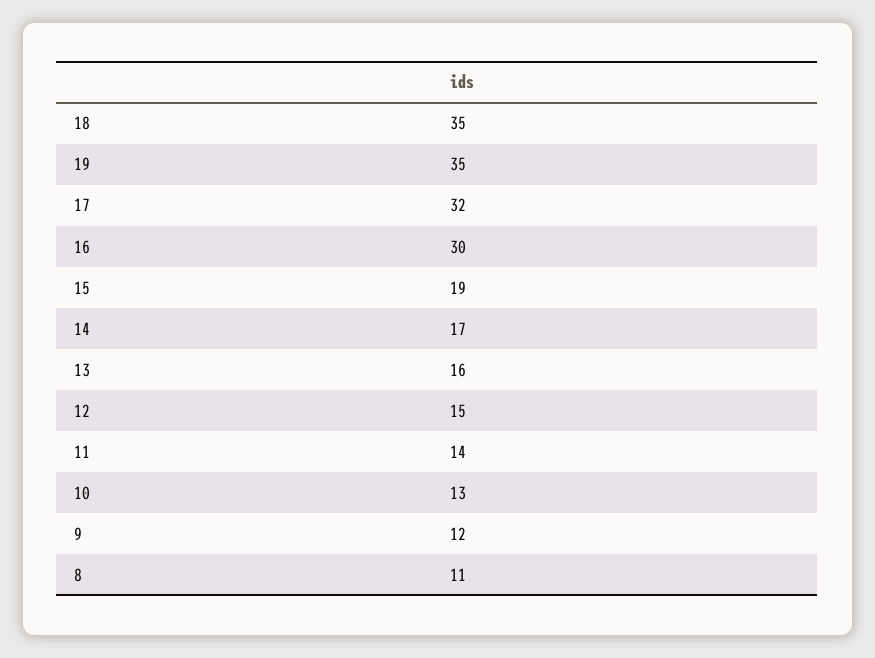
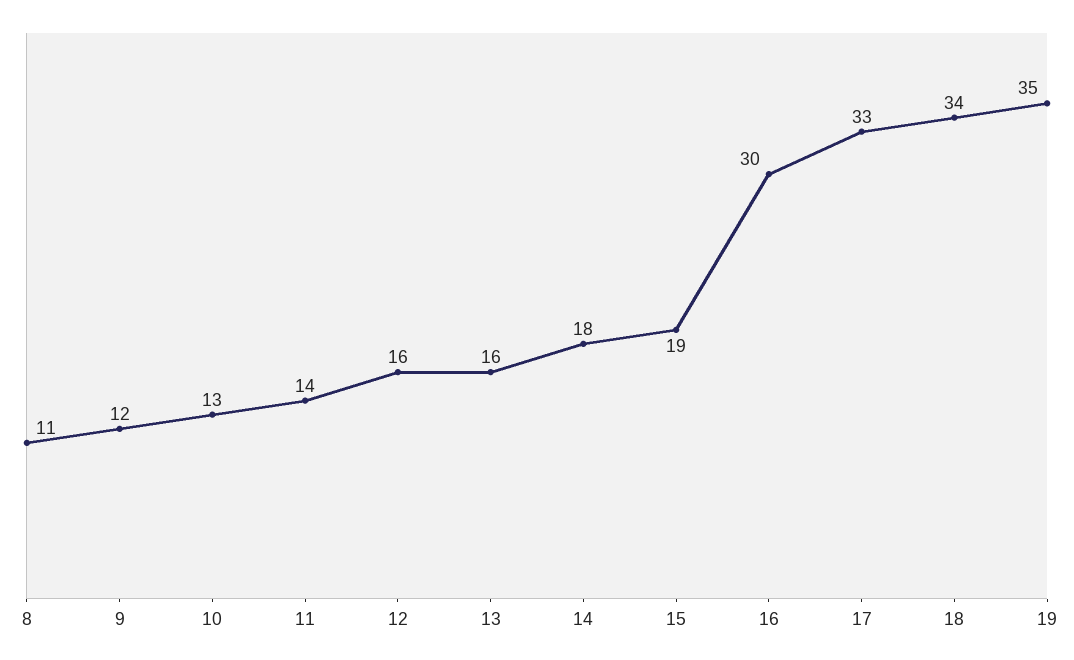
18: 35 -> 34
17: 32 -> 33
14: 17 -> 18
12: 15 -> 16

